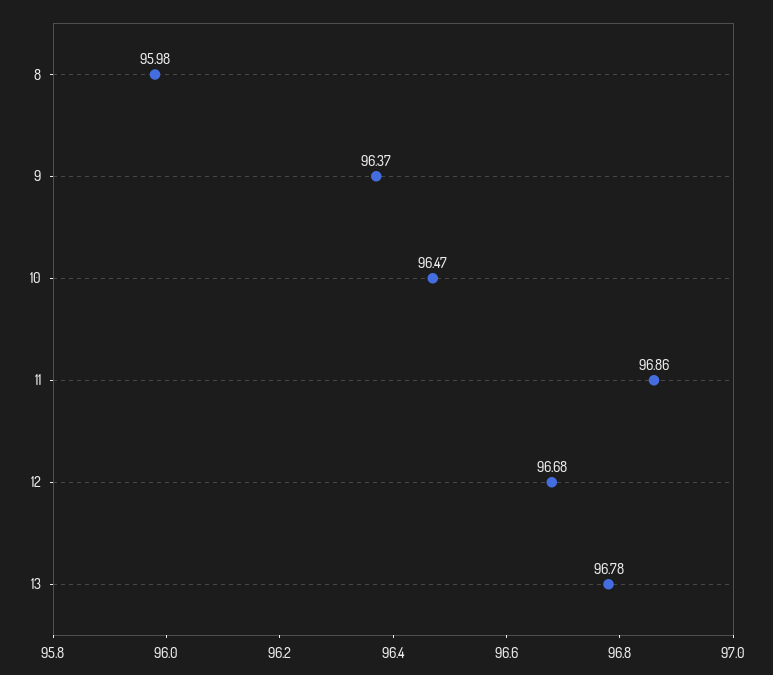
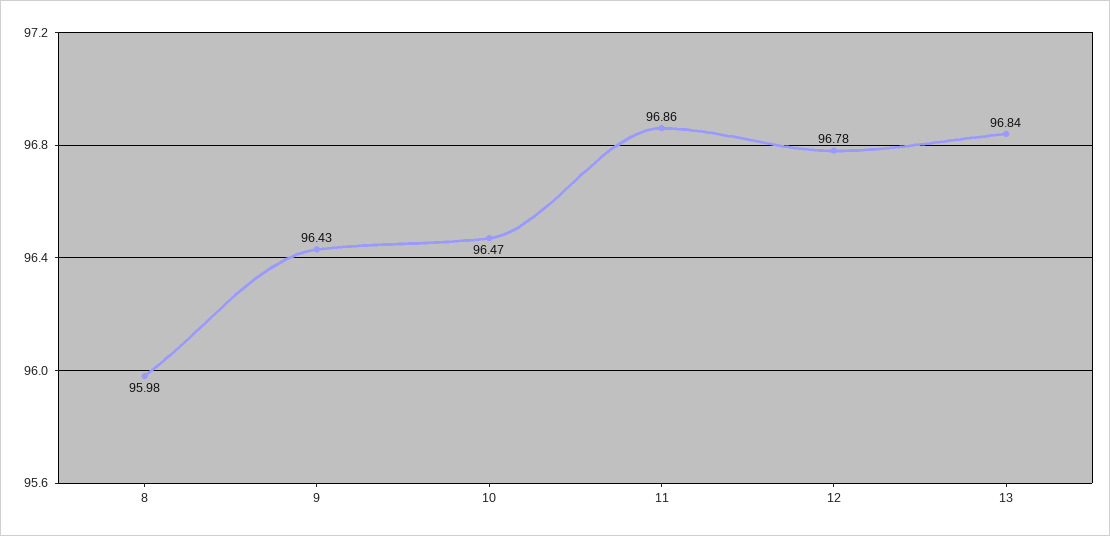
9: 96.37 -> 96.43
12: 96.68 -> 96.78
13: 96.78 -> 96.84

